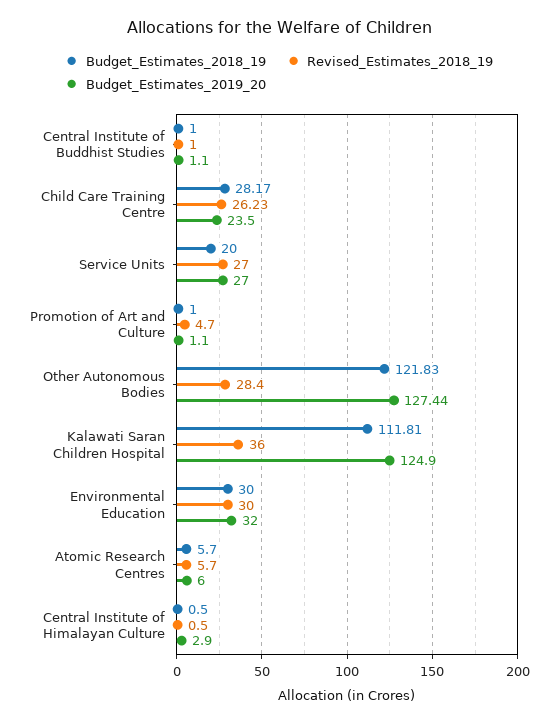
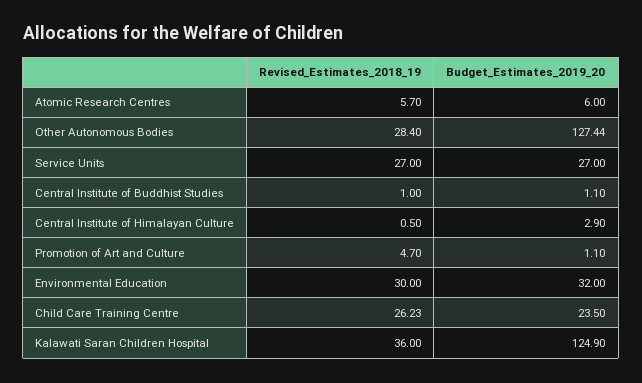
Budget_Estimates_2018_19, Central Institute of Buddhist Studies: 1 -> none
Budget_Estimates_2018_19, Child Care Training Centre: 28.17 -> none
Budget_Estimates_2018_19, Service Units: 20 -> none
Budget_Estimates_2018_19, Promotion of Art and Culture: 1 -> none
Budget_Estimates_2018_19, Other Autonomous Bodies: 121.83 -> none
Budget_Estimates_2018_19, Kalawati Saran Children Hospital: 111.81 -> none
Budget_Estimates_2018_19, Environmental Education: 30 -> none
Budget_Estimates_2018_19, Atomic Research Centres: 5.7 -> none
Budget_Estimates_2018_19, Central Institute of Himalayan Culture: 0.5 -> none

